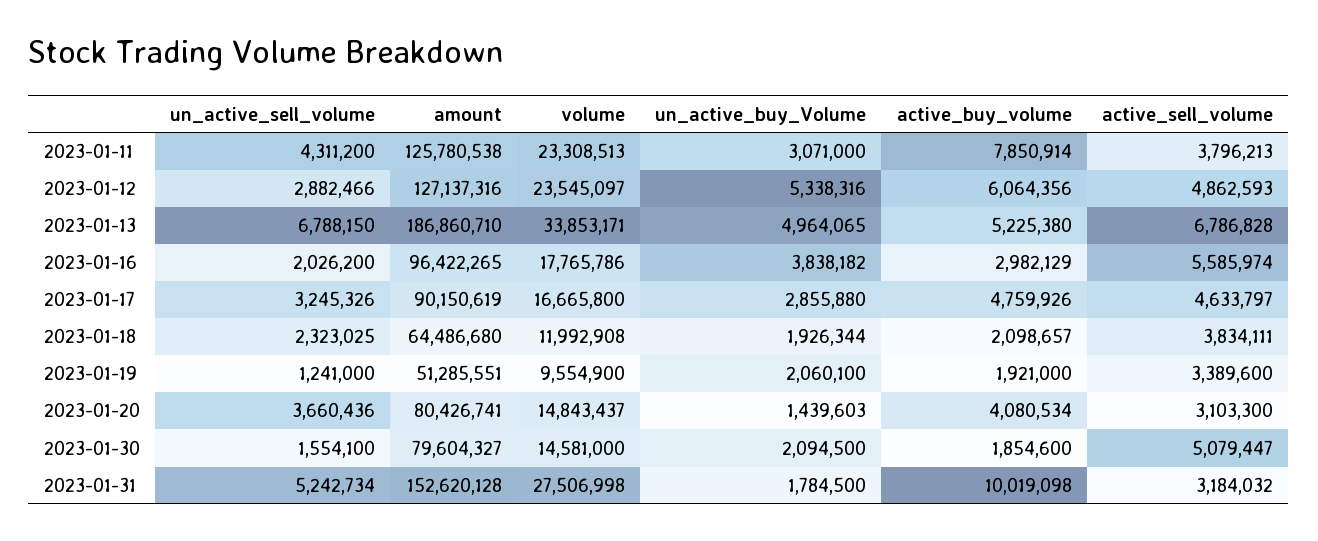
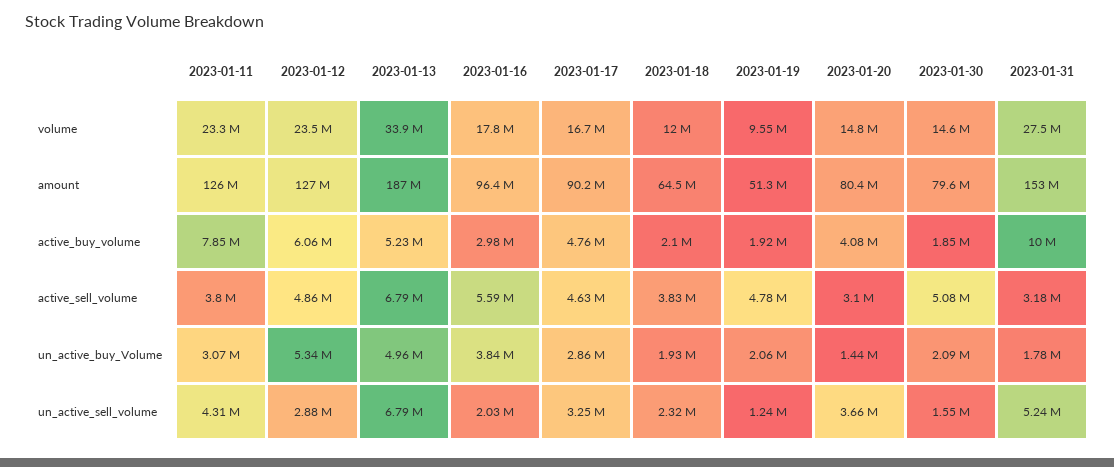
active_sell_volume, 2023-01-19: 3389600 -> 4780000

